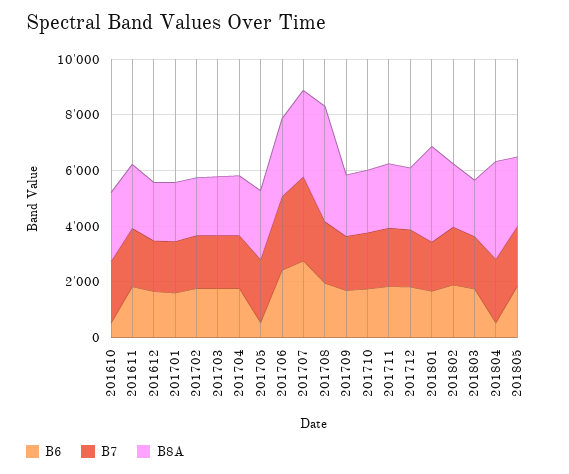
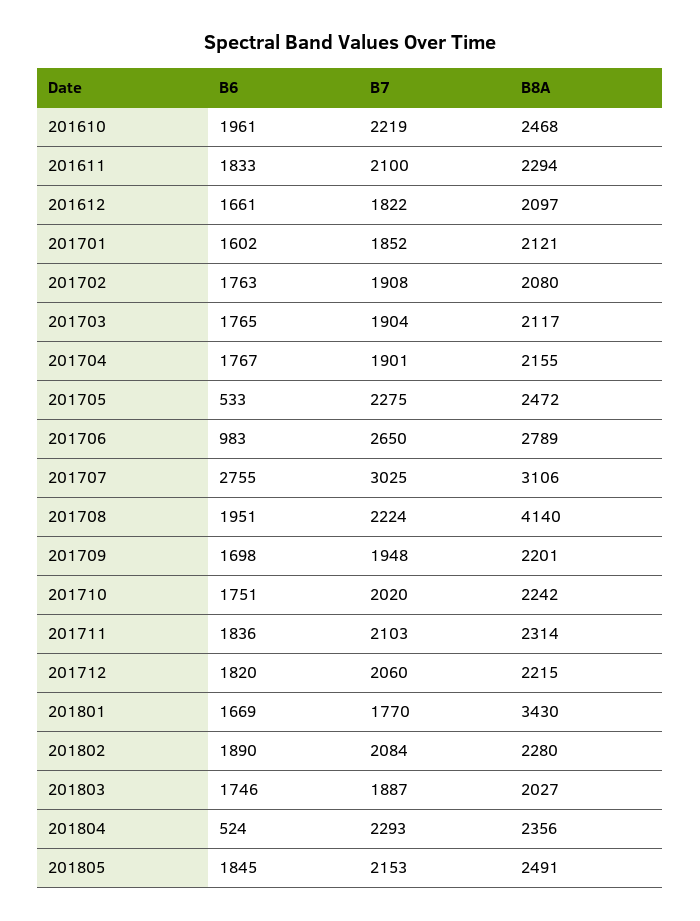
B6, 201610: 500 -> 1961
B6, 201706: 2500 -> 983
B8A, 201804: 3500 -> 2356

